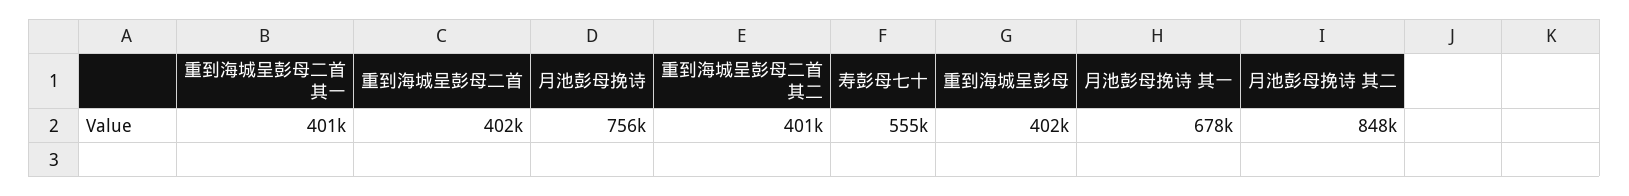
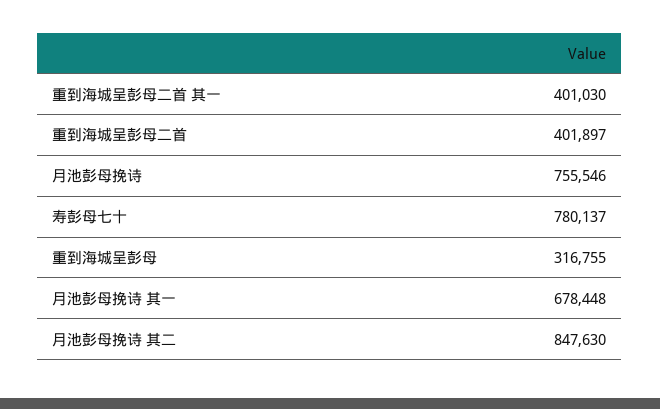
重到海城呈彭母二首 其二: 401000 -> none
寿彭母七十: 555000 -> 780137
重到海城呈彭母: 402000 -> 316755

